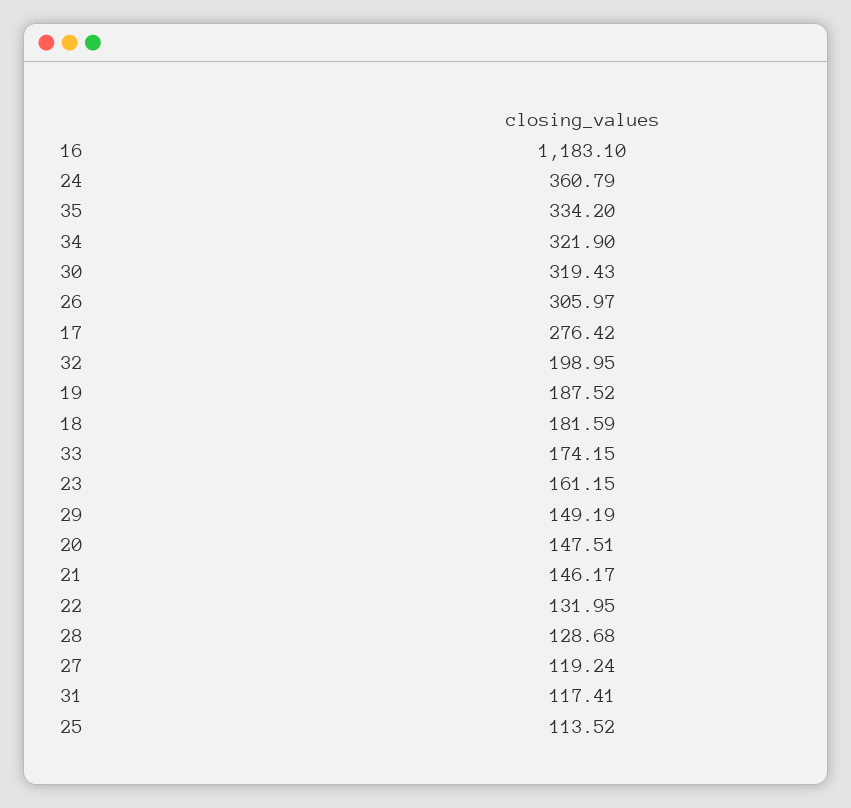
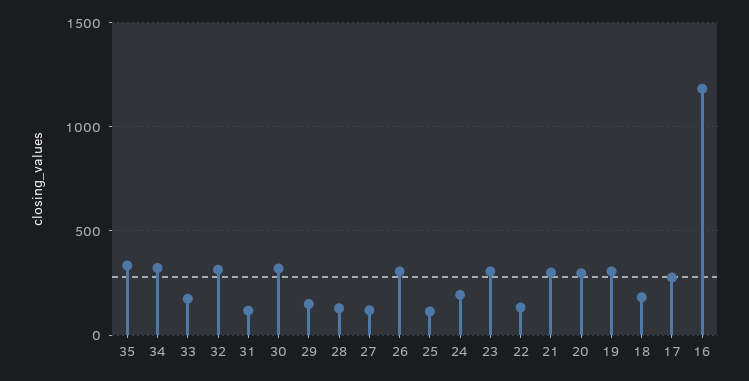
24: 360.79 -> 200
32: 198.95 -> 300
19: 187.52 -> 300
23: 161.15 -> 300
20: 147.51 -> 300
21: 146.17 -> 300

